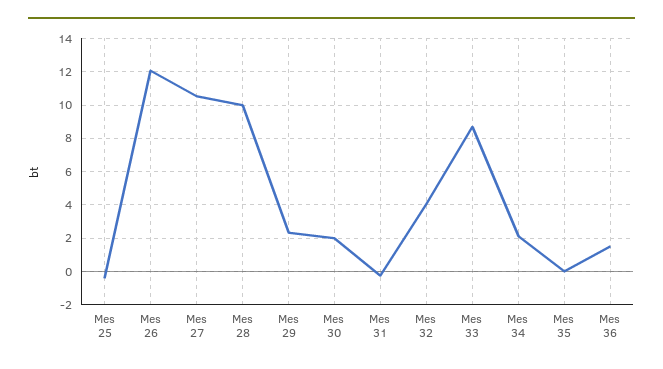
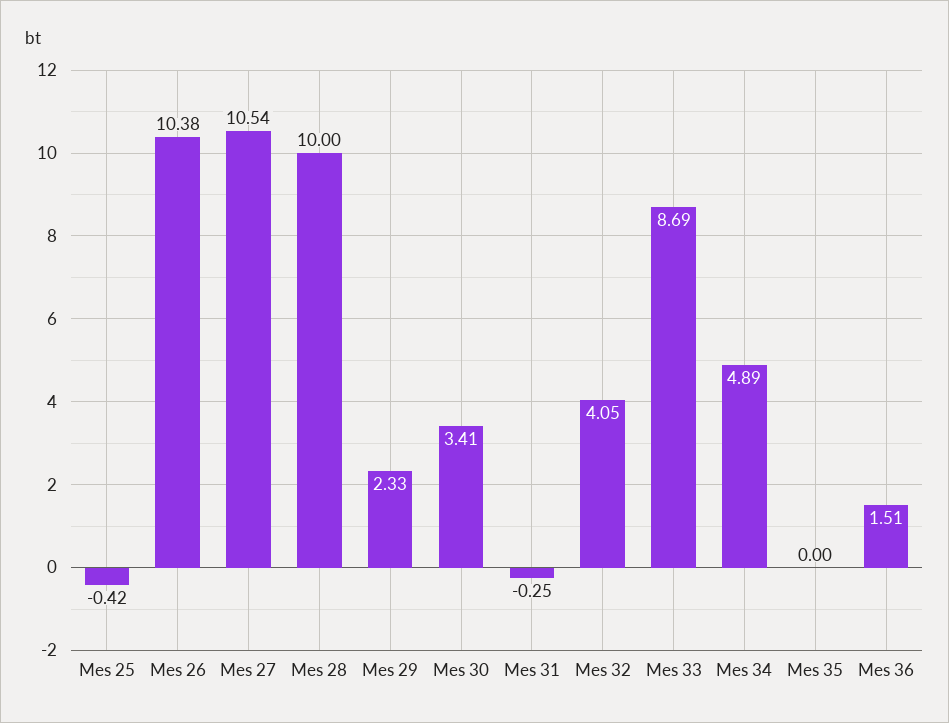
Mes 26: 12 -> 10.38
Mes 30: 2 -> 3.41
Mes 34: 2 -> 4.89

